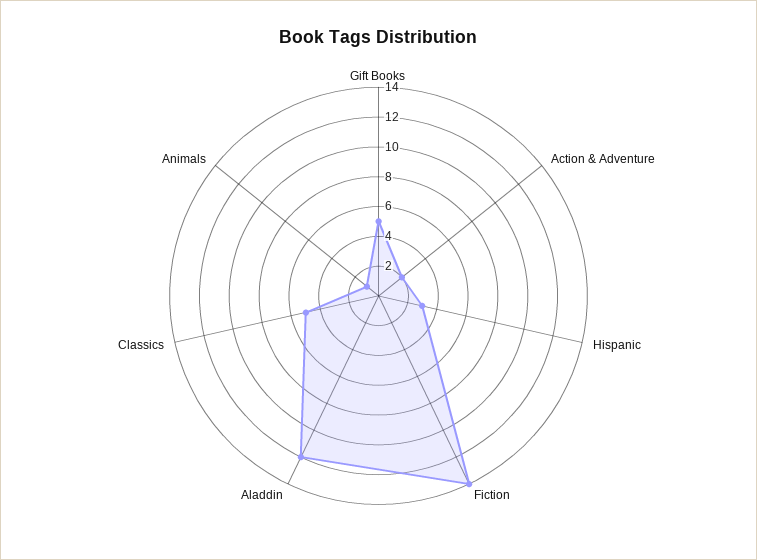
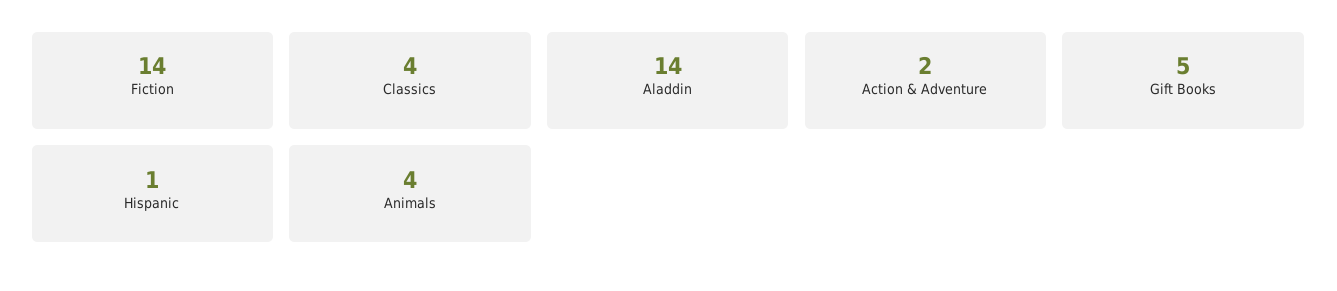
Hispanic: 3 -> 1
Aladdin: 12 -> 14
Classics: 5 -> 4
Animals: 1 -> 4

